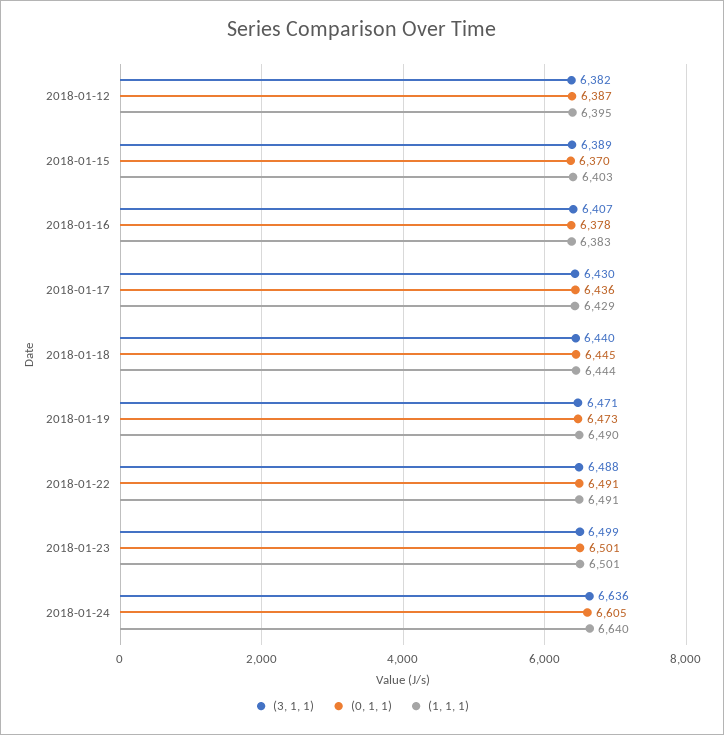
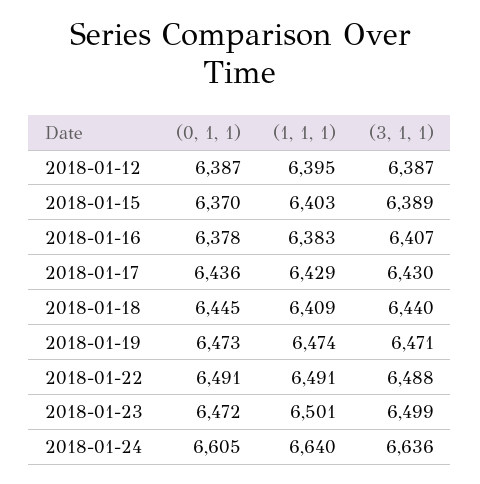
(3, 1, 1), 2018-01-12: 6382 -> 6387
(1, 1, 1), 2018-01-18: 6444 -> 6409
(1, 1, 1), 2018-01-19: 6490 -> 6474
(0, 1, 1), 2018-01-23: 6501 -> 6472

